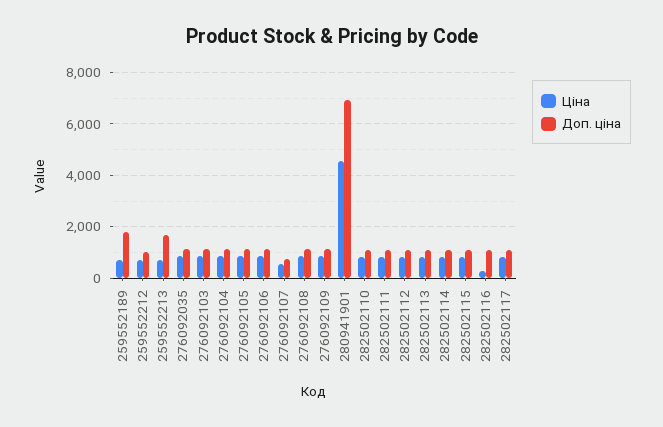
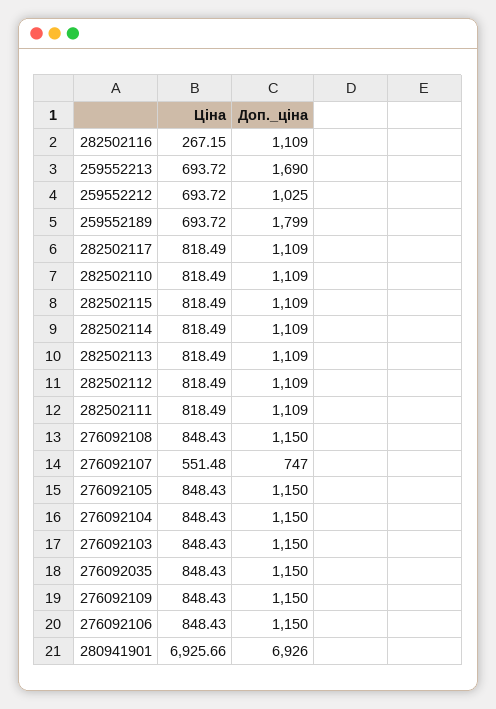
Ціна, 280941901: 4500 -> 6925.66

